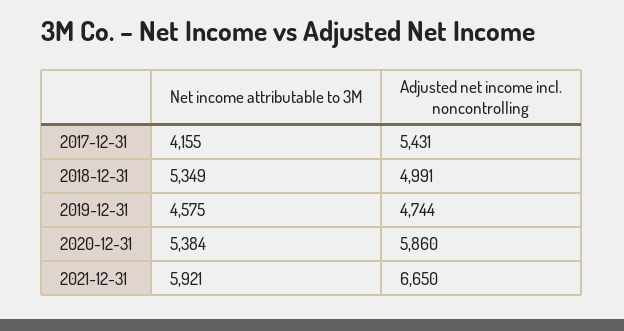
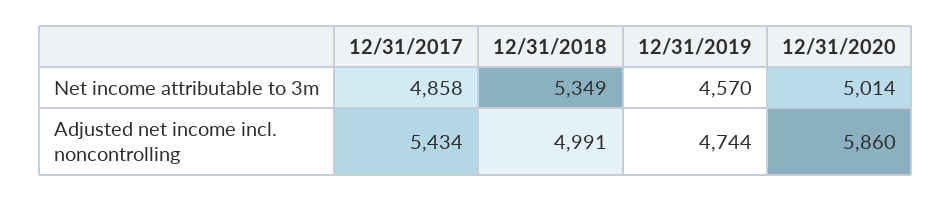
Net income attributable to 3M, 2017-12-31: 4155 -> 4858
Adjusted net income incl. noncontrolling, 2017-12-31: 5431 -> 5434
Net income attributable to 3M, 2019-12-31: 4575 -> 4570
Net income attributable to 3M, 2020-12-31: 5384 -> 5014
Net income attributable to 3M, 2021-12-31: 5921 -> none
Adjusted net income incl. noncontrolling, 2021-12-31: 6650 -> none

